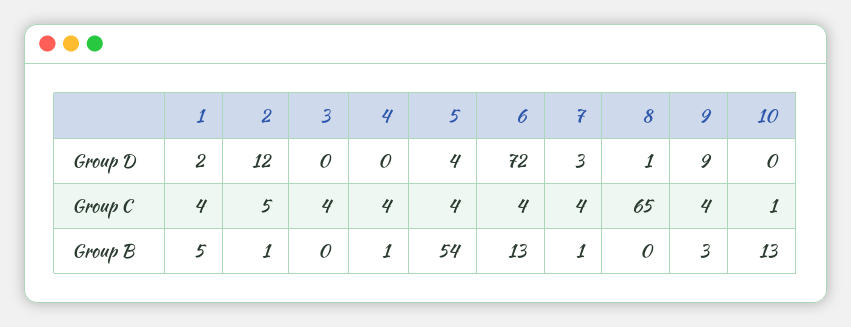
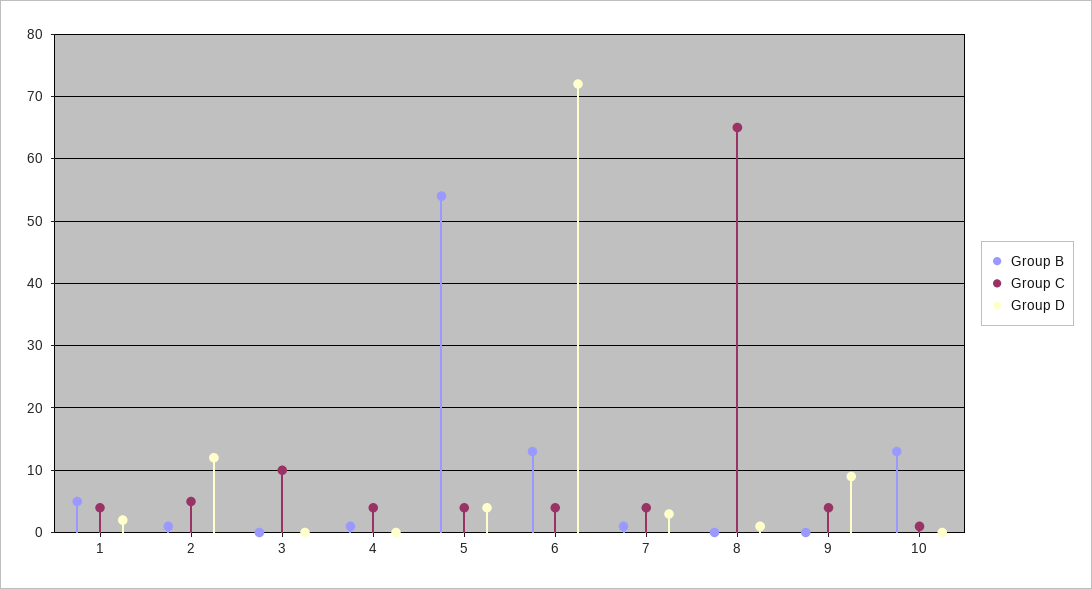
Group C, 3: 4 -> 10
Group B, 9: 3 -> 0

